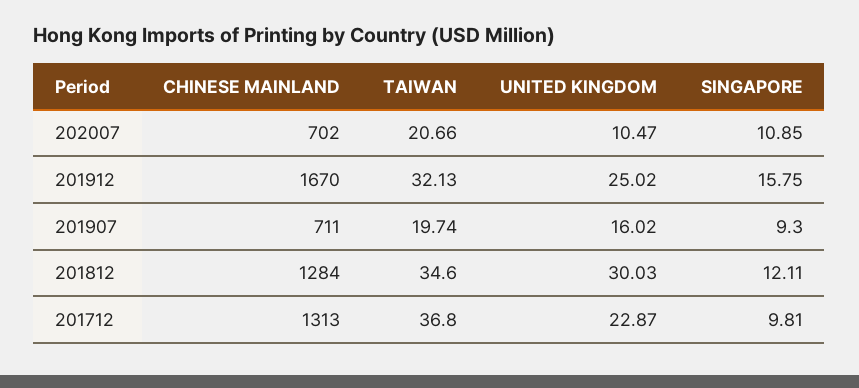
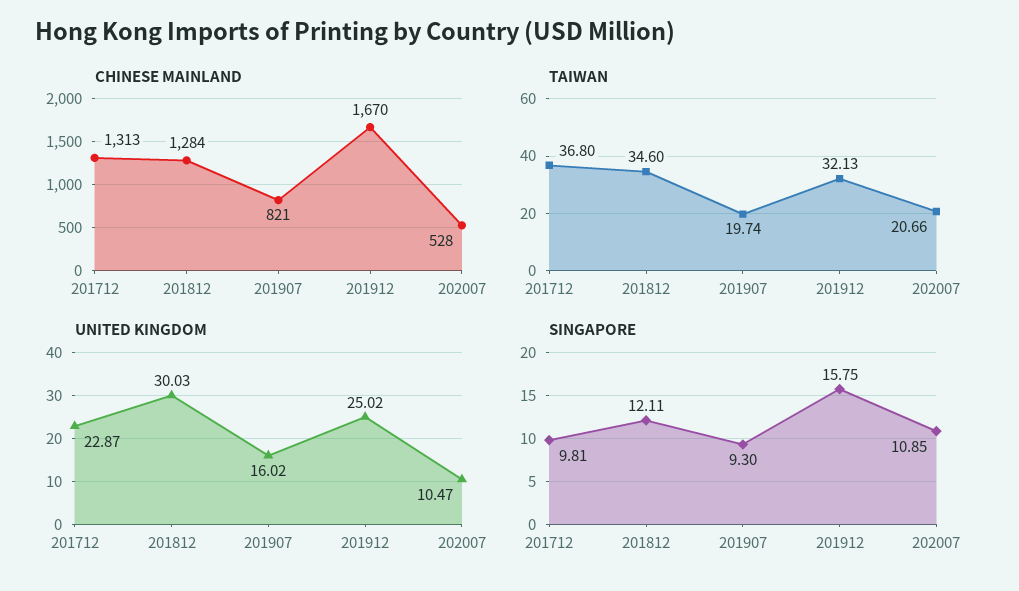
CHINESE MAINLAND, 202007: 702 -> 528
CHINESE MAINLAND, 201907: 711 -> 821

